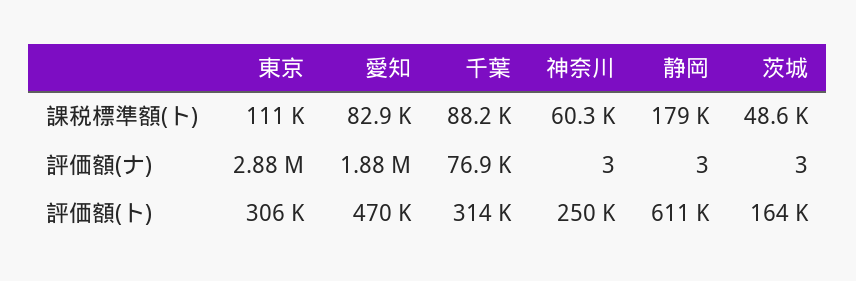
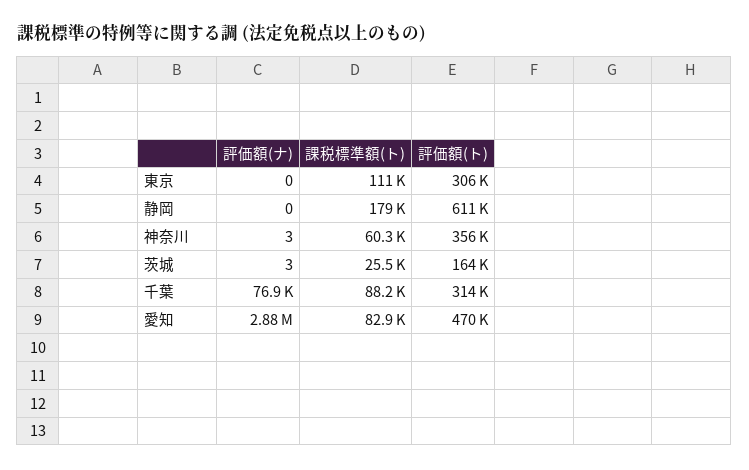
茨城, 課税標準額(ト): 48600 -> 25500
東京, 評価額(ナ): 2880000 -> 0
愛知, 評価額(ナ): 1880000 -> 2880000
静岡, 評価額(ナ): 3 -> 0
神奈川, 評価額(ト): 250000 -> 356000

